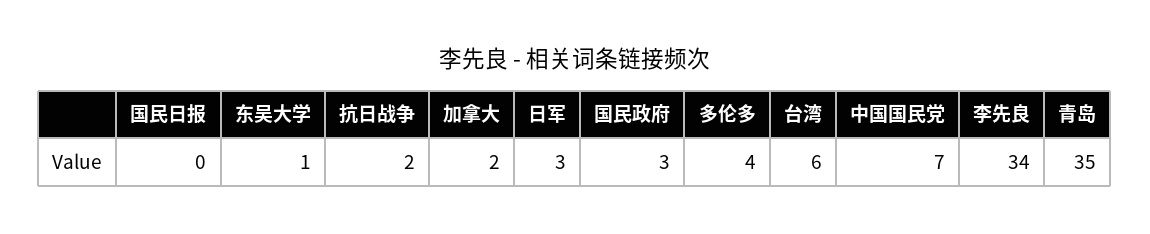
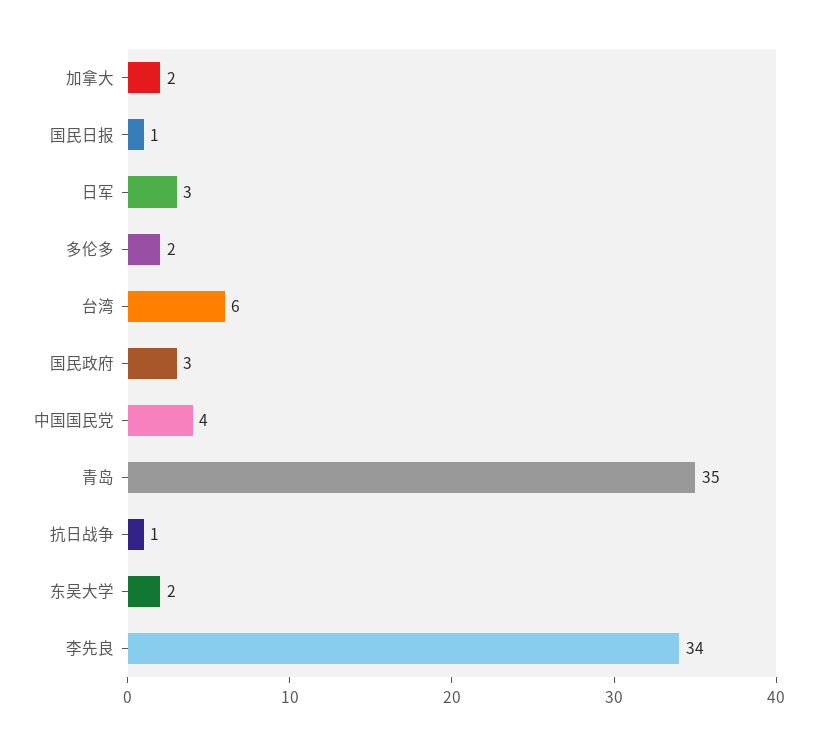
国民日报: 0 -> 1
东吴大学: 1 -> 2
抗日战争: 2 -> 1
多伦多: 4 -> 2
中国国民党: 7 -> 4

